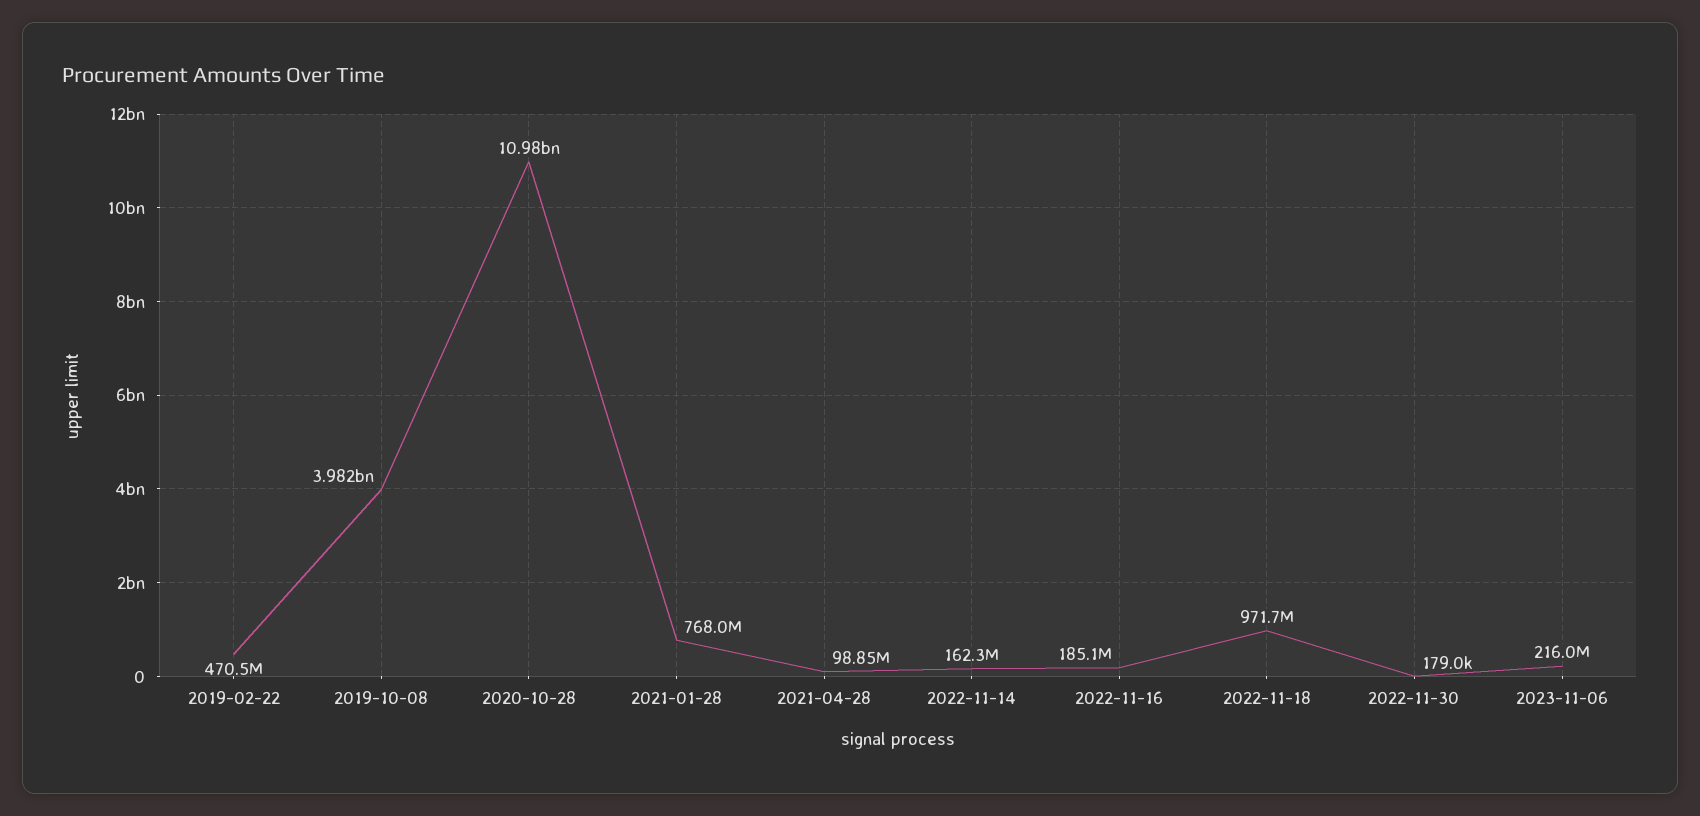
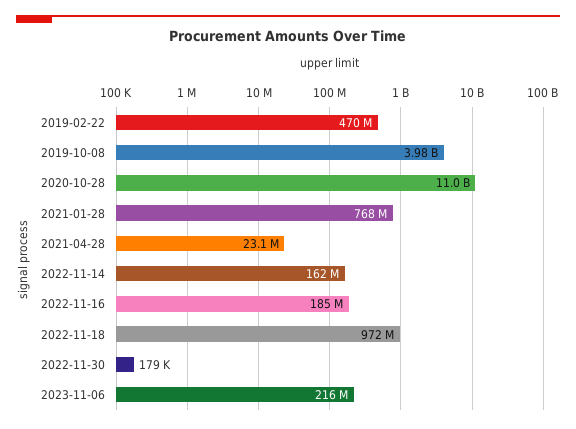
2021-04-28: 98850000 -> 23100000

